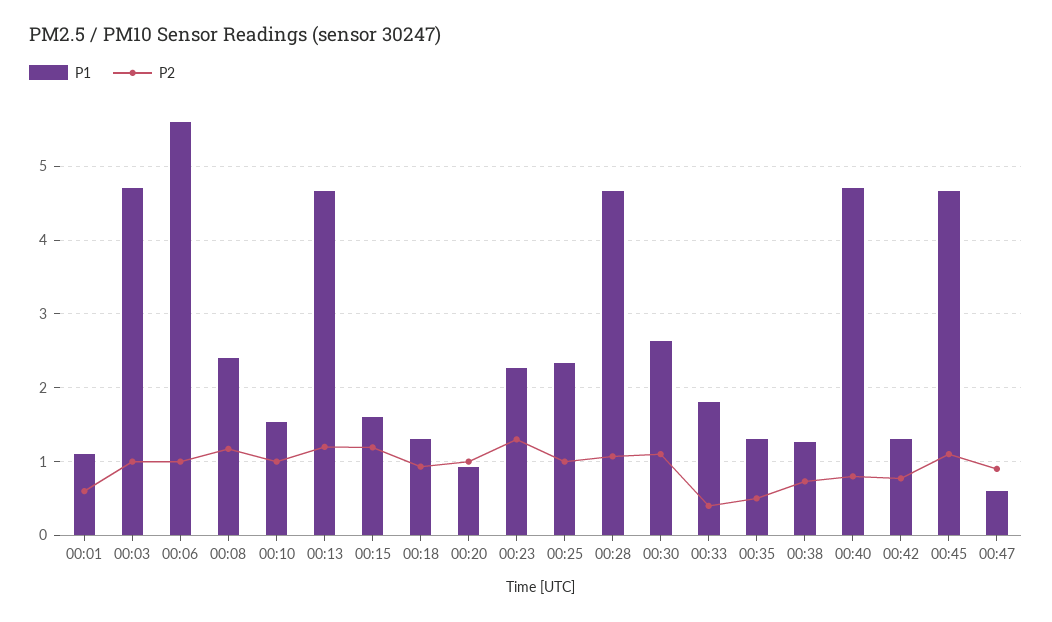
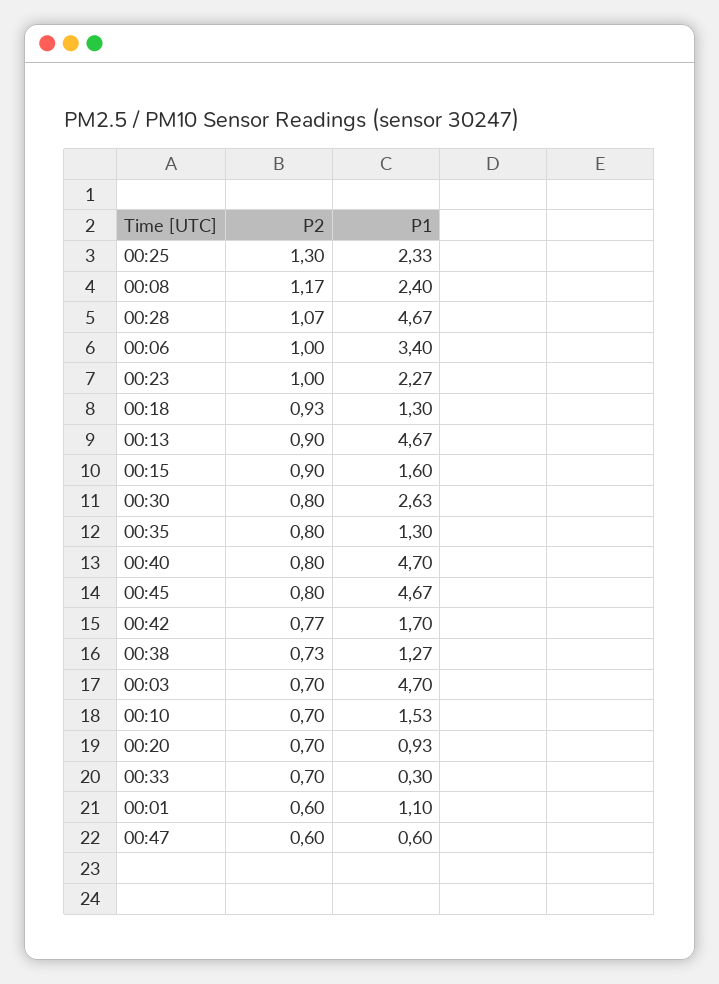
P2, 00:03: 1 -> 0.7
P1, 00:06: 5.6 -> 3.4
P2, 00:10: 1 -> 0.7
P2, 00:13: 1.2 -> 0.9
P2, 00:15: 1.2 -> 0.9
P2, 00:20: 1 -> 0.7
P2, 00:23: 1.3 -> 1
P2, 00:25: 1 -> 1.3
P2, 00:30: 1.1 -> 0.8
P1, 00:33: 1.8 -> 0.3
P2, 00:33: 0.4 -> 0.7
P2, 00:35: 0.5 -> 0.8
P1, 00:42: 1.3 -> 1.7
P2, 00:45: 1.1 -> 0.8
P2, 00:47: 0.9 -> 0.6

